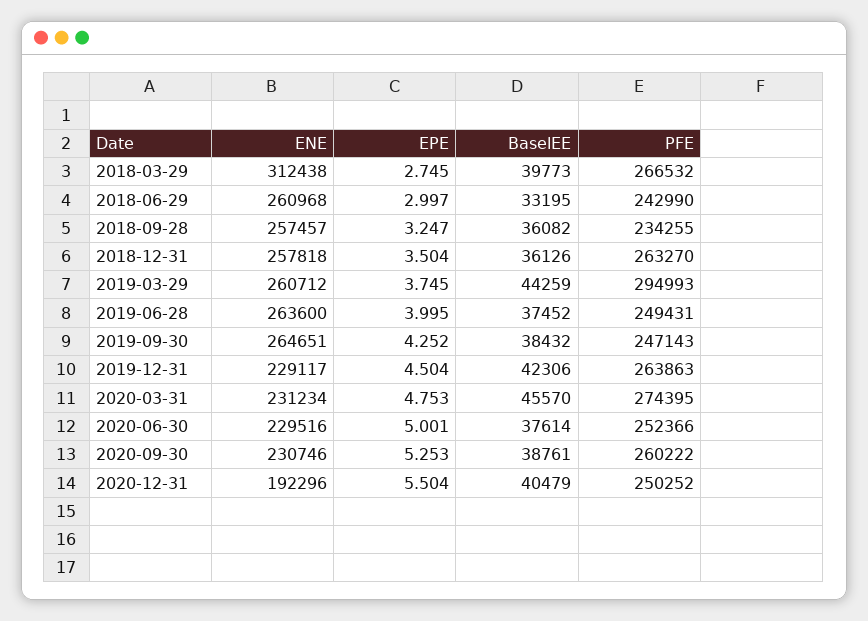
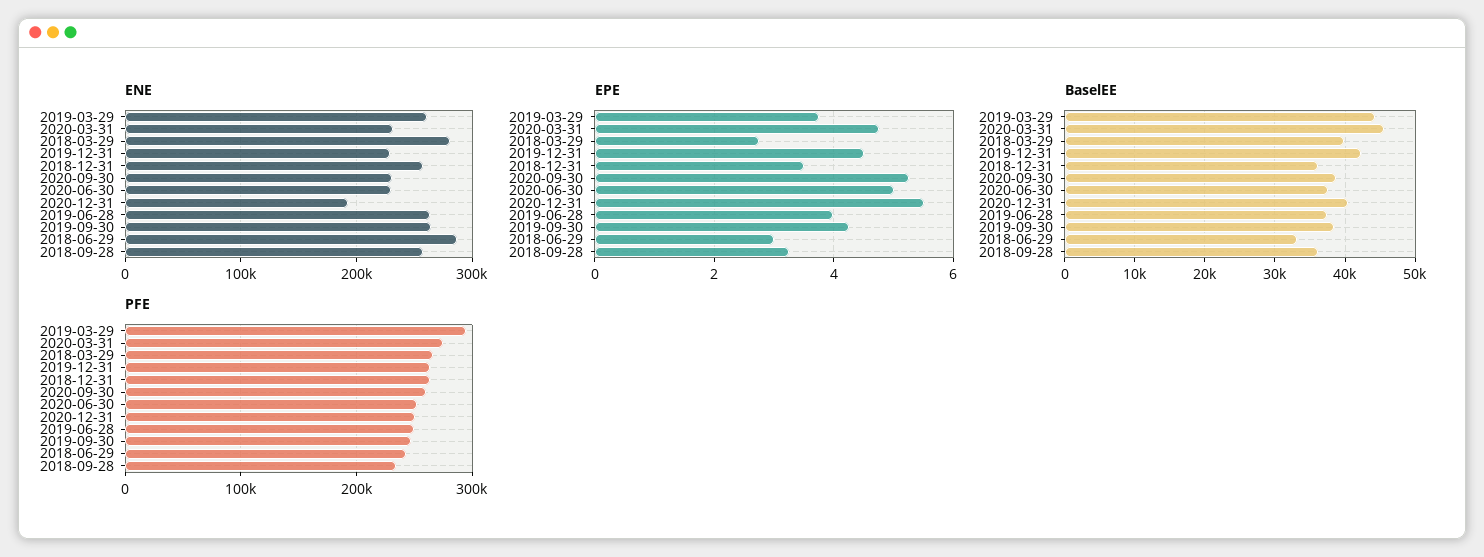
ENE, 2018-03-29: 312438 -> 280000
ENE, 2018-06-29: 260968 -> 290000

